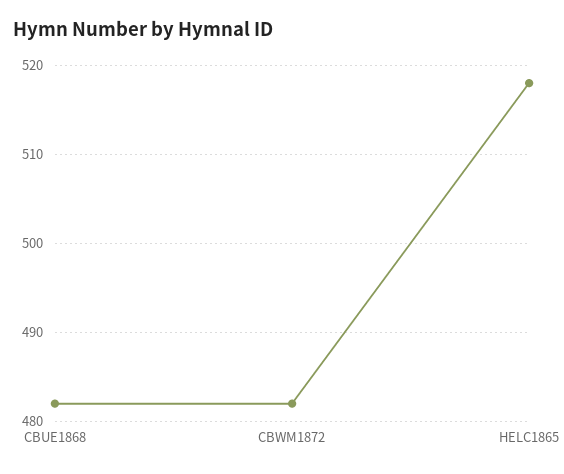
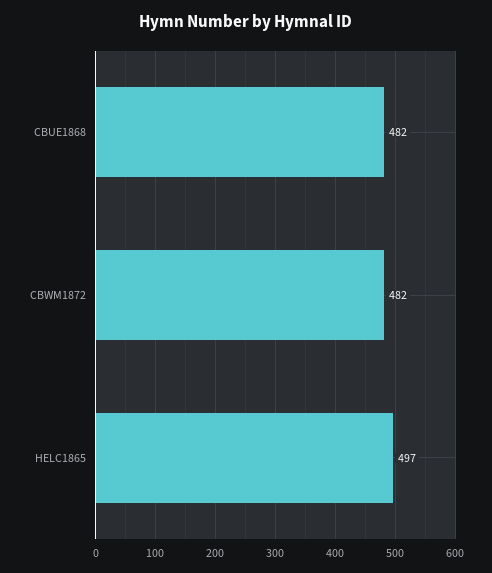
HELC1865: 518 -> 497

